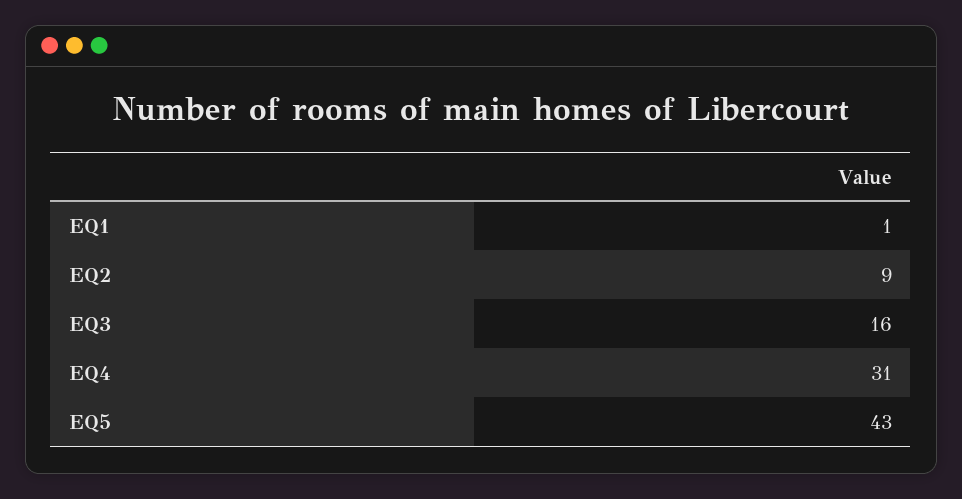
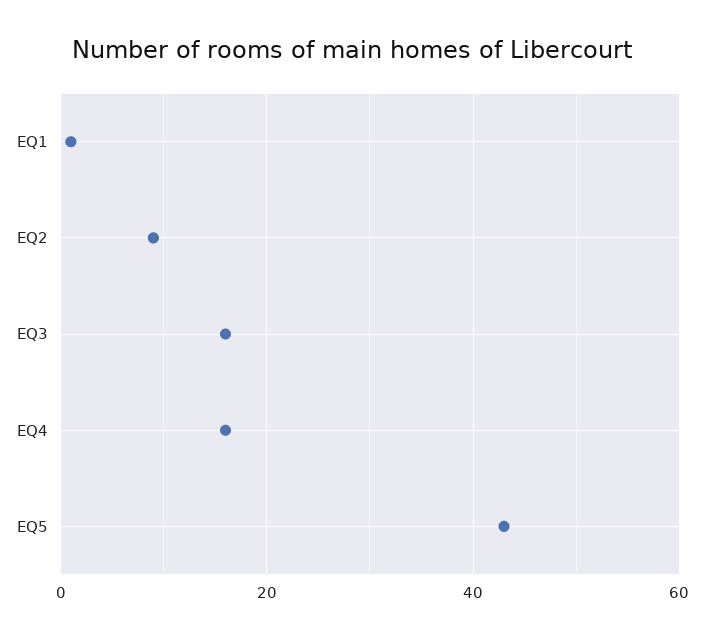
EQ4: 31 -> 15

